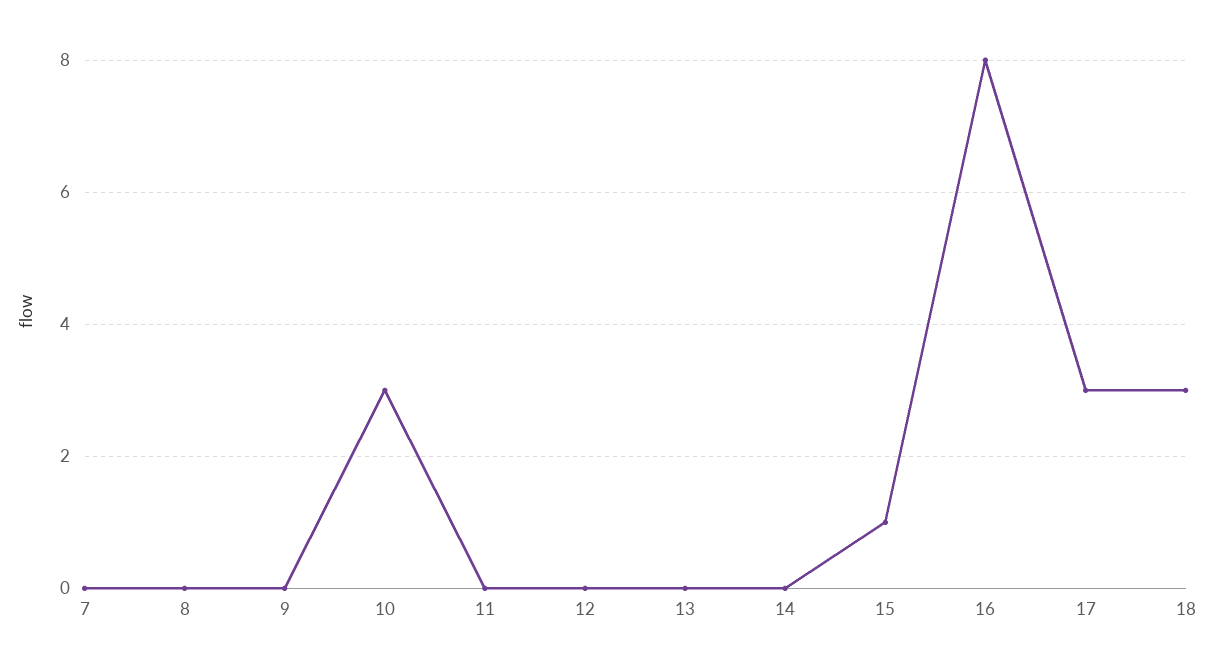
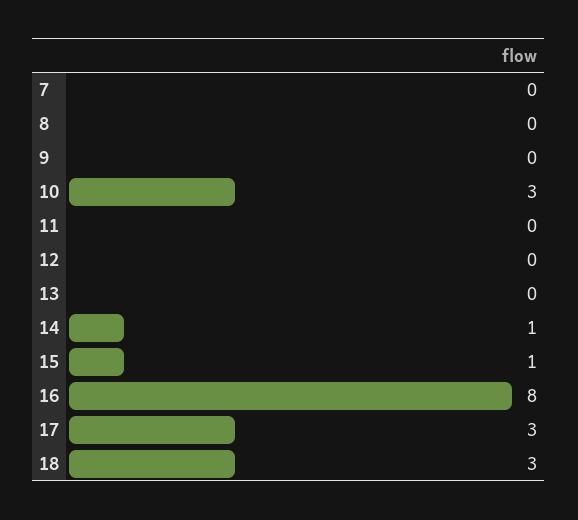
14: 0 -> 1

